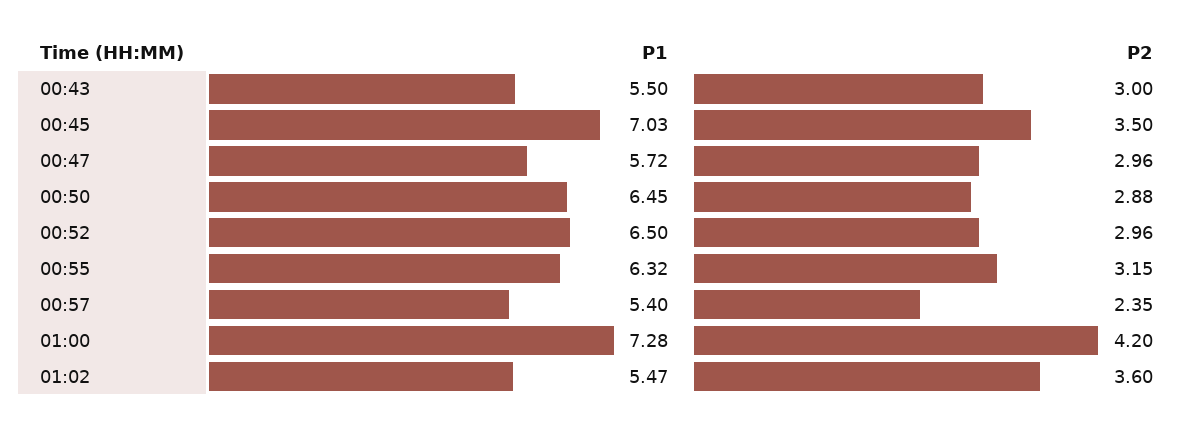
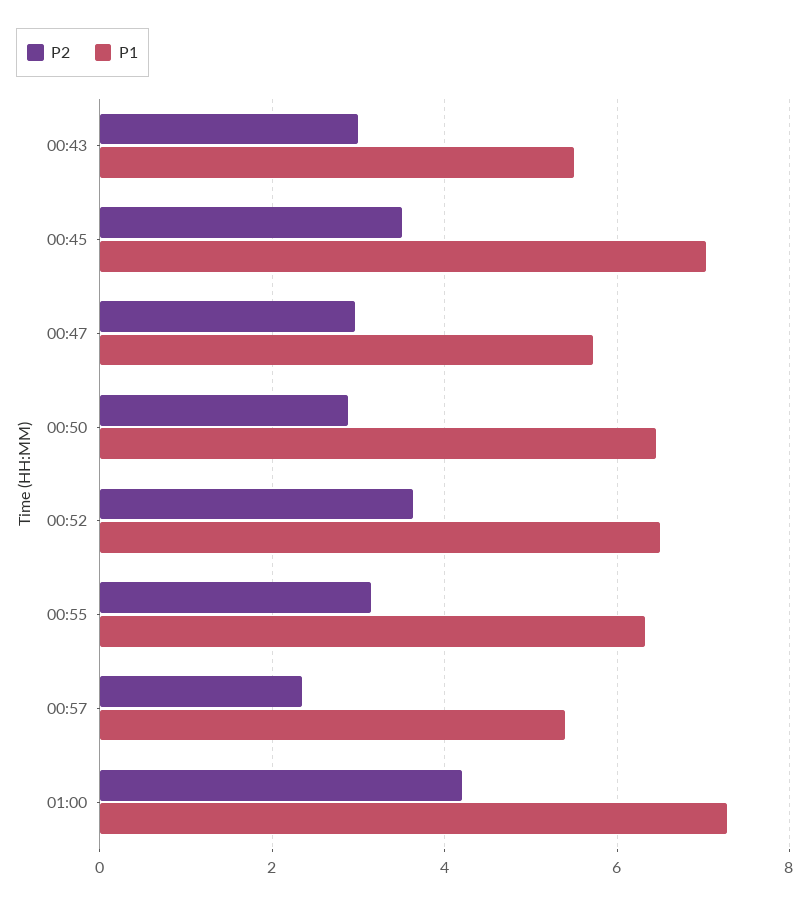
P2, 00:52: 2.96 -> 3.6
P1, 01:02: 5.47 -> none
P2, 01:02: 3.6 -> none

